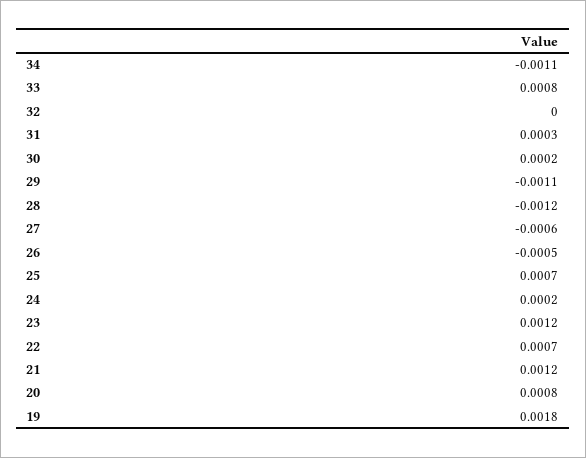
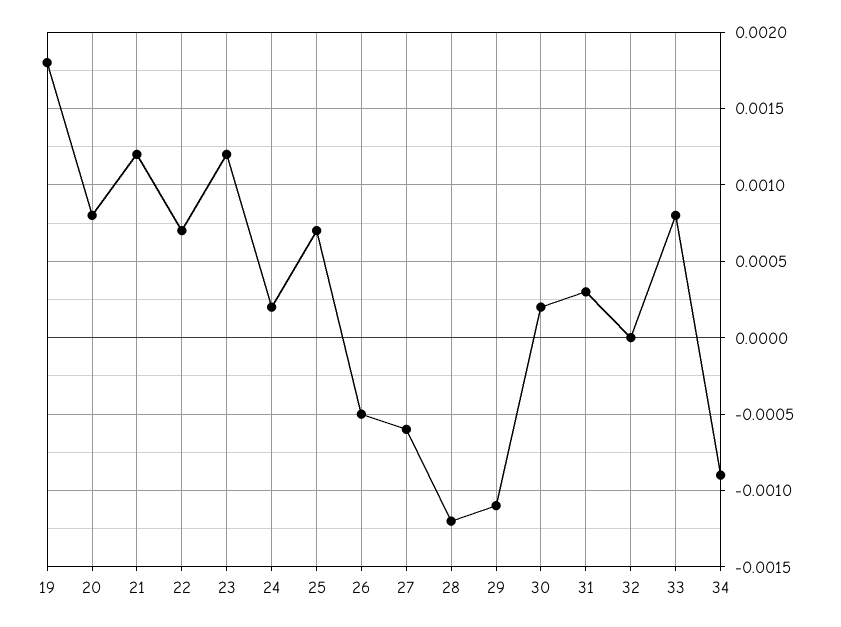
34: -0.0011 -> -0.0009

